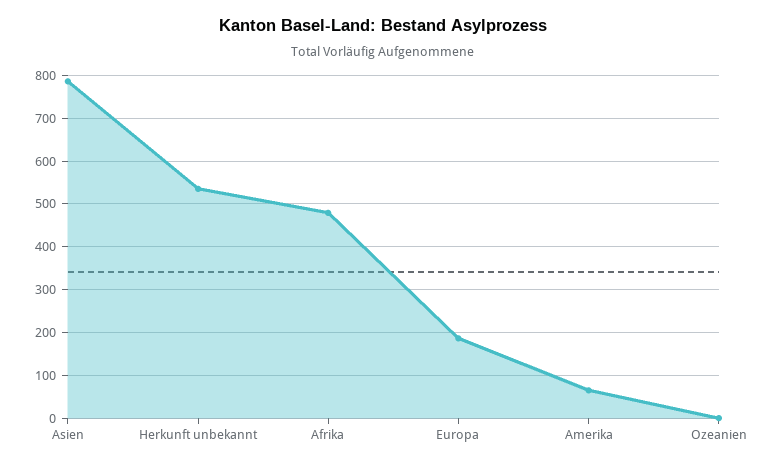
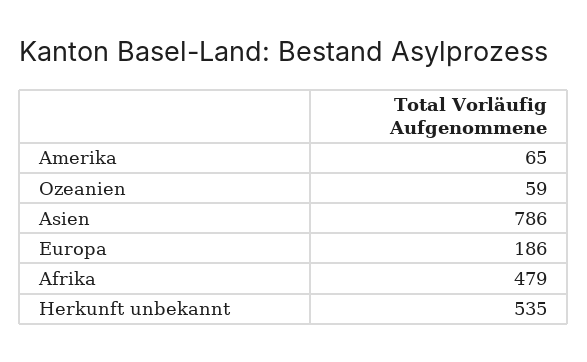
Ozeanien: 0 -> 59

